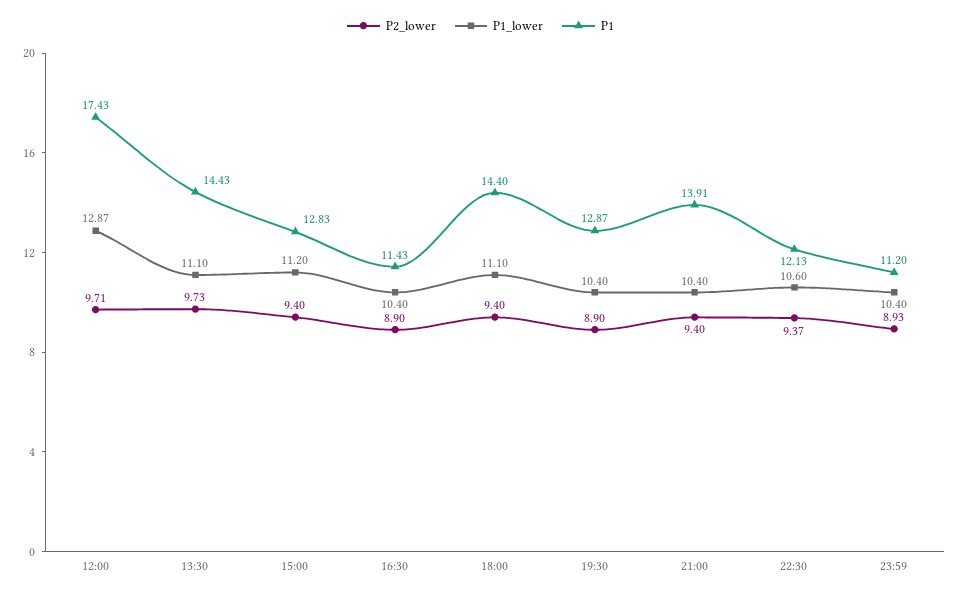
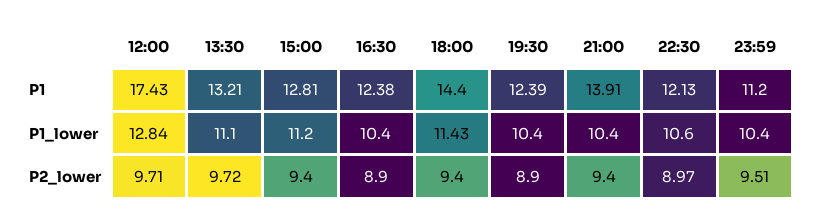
P1_lower, 12:00: 12.87 -> 12.84
P2_lower, 13:30: 9.73 -> 9.72
P1, 13:30: 14.43 -> 13.21
P1, 15:00: 12.83 -> 12.81
P1, 16:30: 11.43 -> 12.38
P1_lower, 18:00: 11.1 -> 11.43
P1, 19:30: 12.87 -> 12.39
P2_lower, 22:30: 9.37 -> 8.97
P2_lower, 23:59: 8.93 -> 9.51

